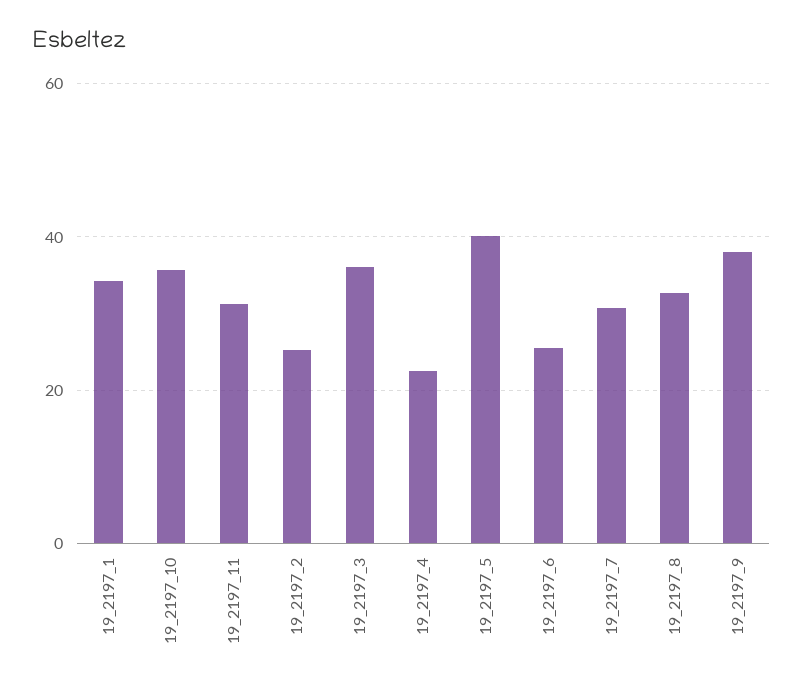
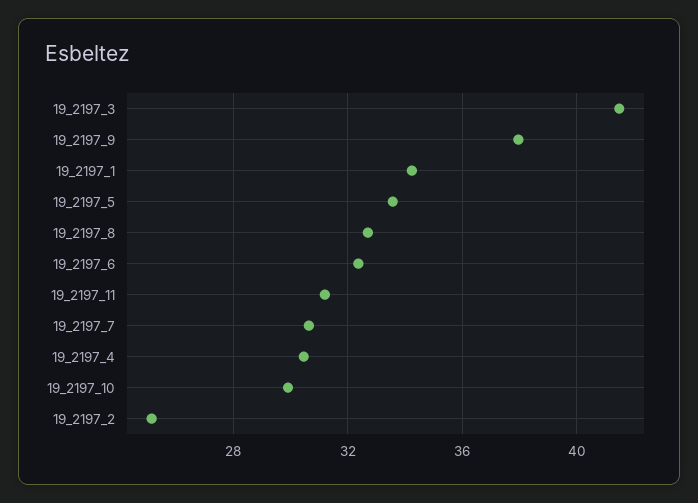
19_2197_10: 36 -> 30
19_2197_3: 36 -> 41.5
19_2197_4: 22 -> 30.5
19_2197_5: 40 -> 33.5
19_2197_6: 26 -> 32.5

